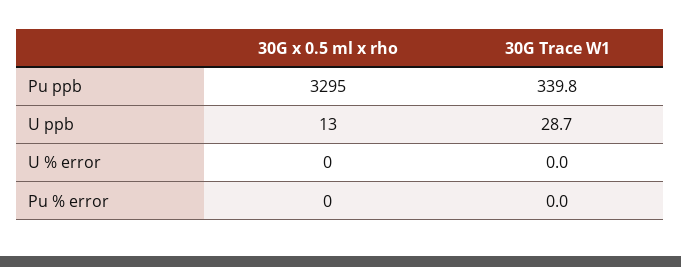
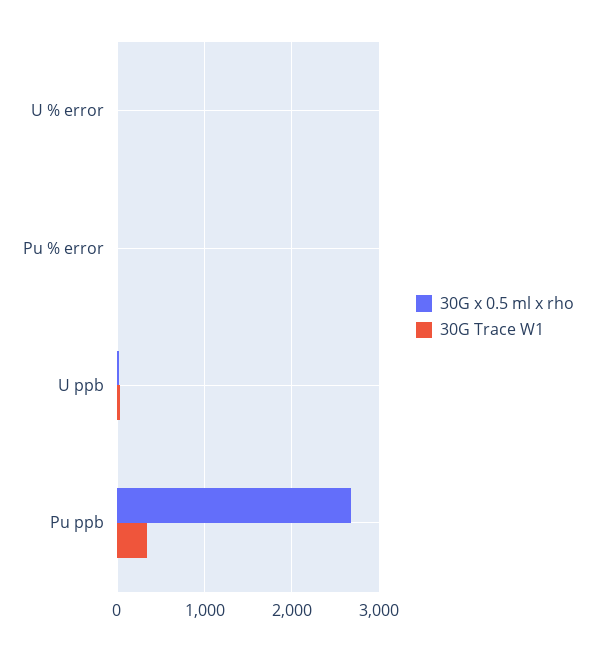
30G x 0.5 ml x rho, Pu ppb: 3295 -> 2700

